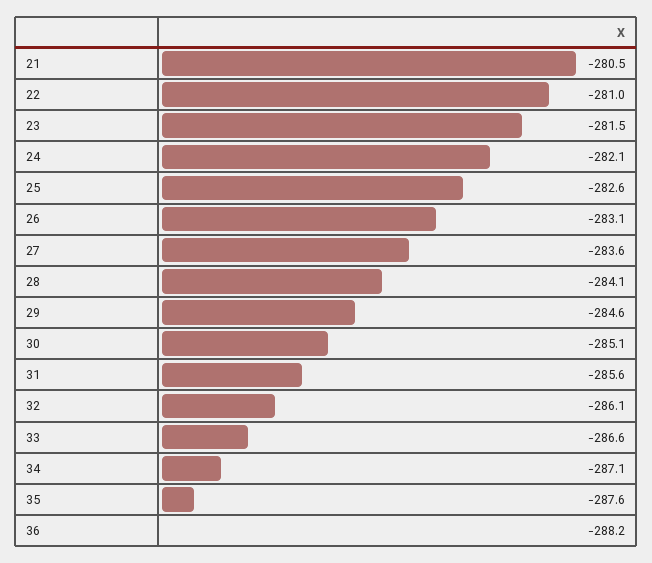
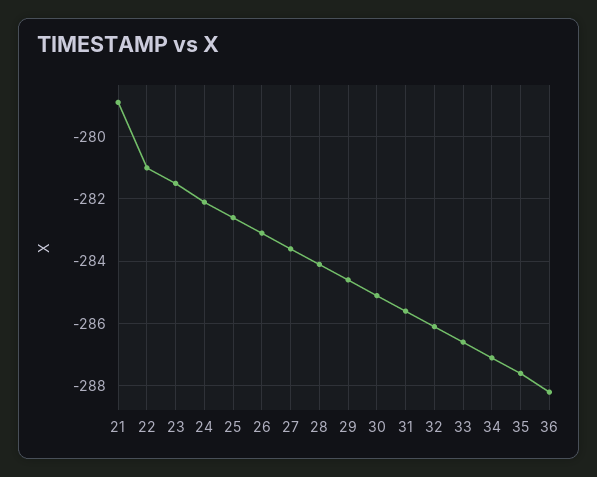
21: -280.5 -> -279

